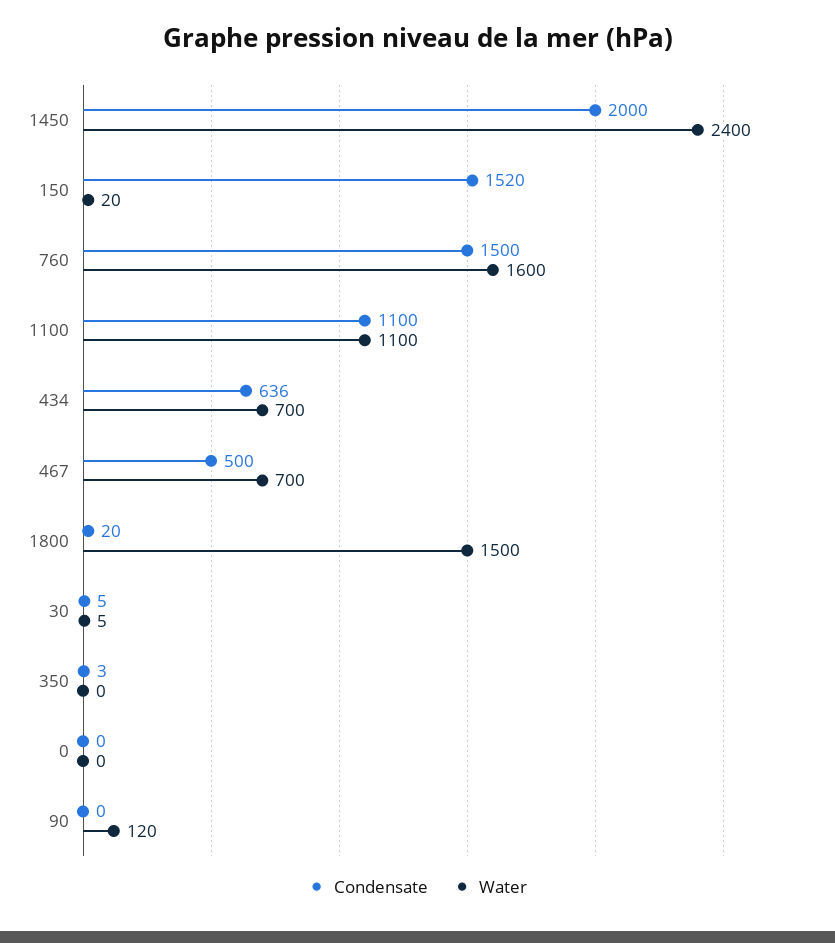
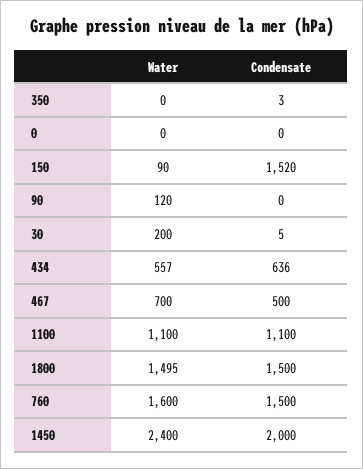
Water, 150: 20 -> 90
Water, 434: 700 -> 557
Condensate, 1800: 20 -> 1500
Water, 1800: 1500 -> 1495
Water, 30: 5 -> 200

